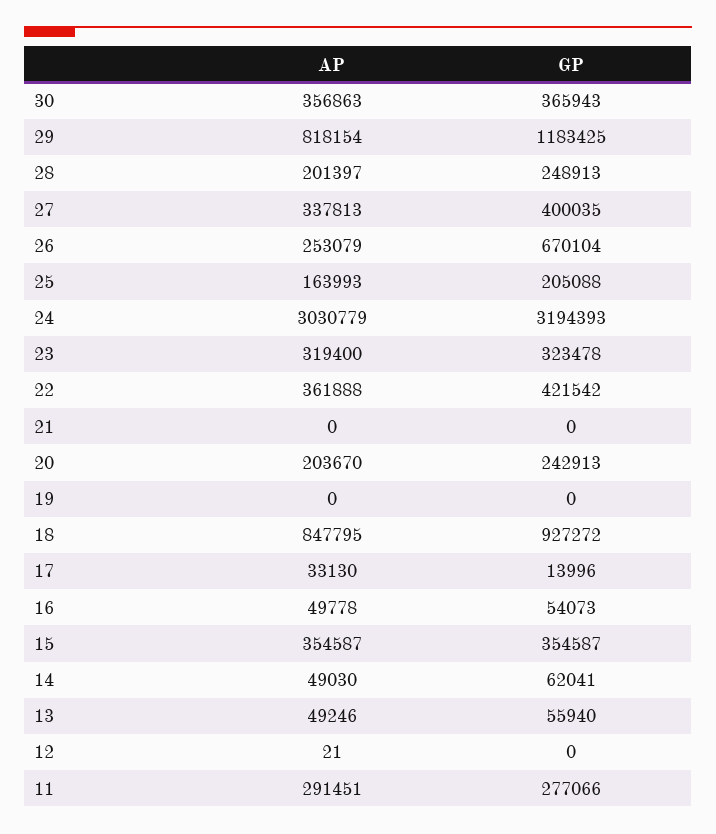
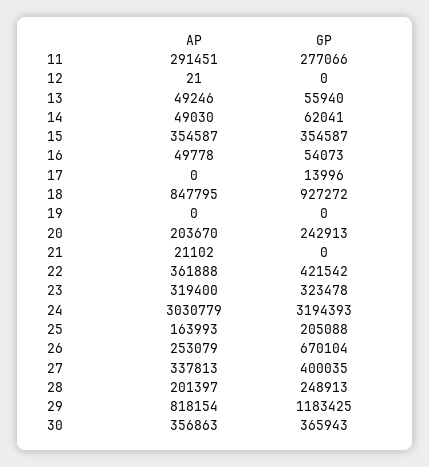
AP, 21: 0 -> 21102
AP, 17: 33130 -> 0

